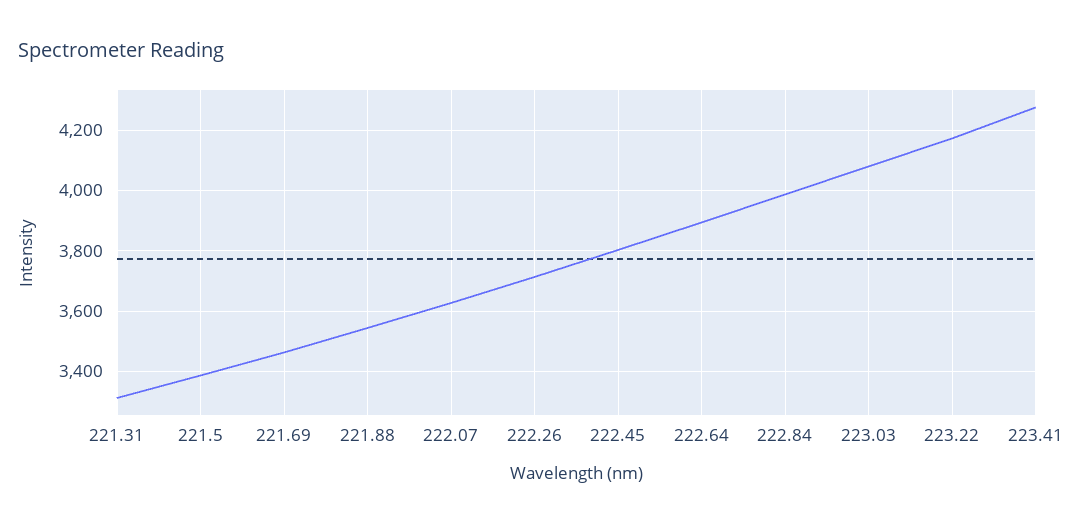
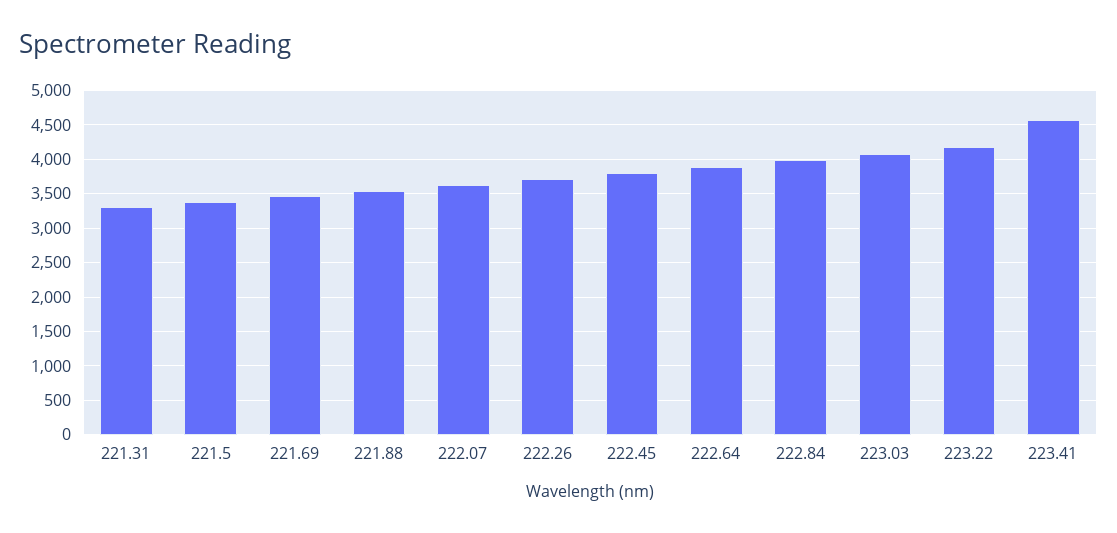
223.41: 4280 -> 4600

